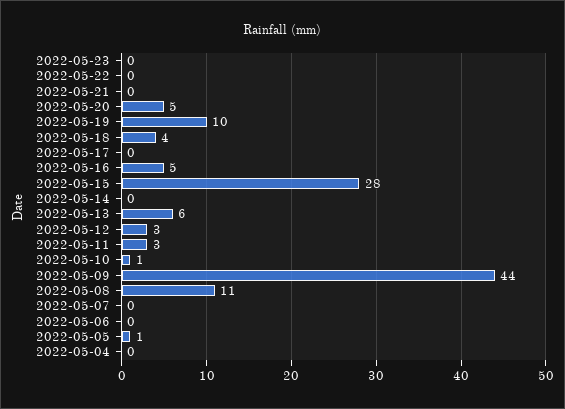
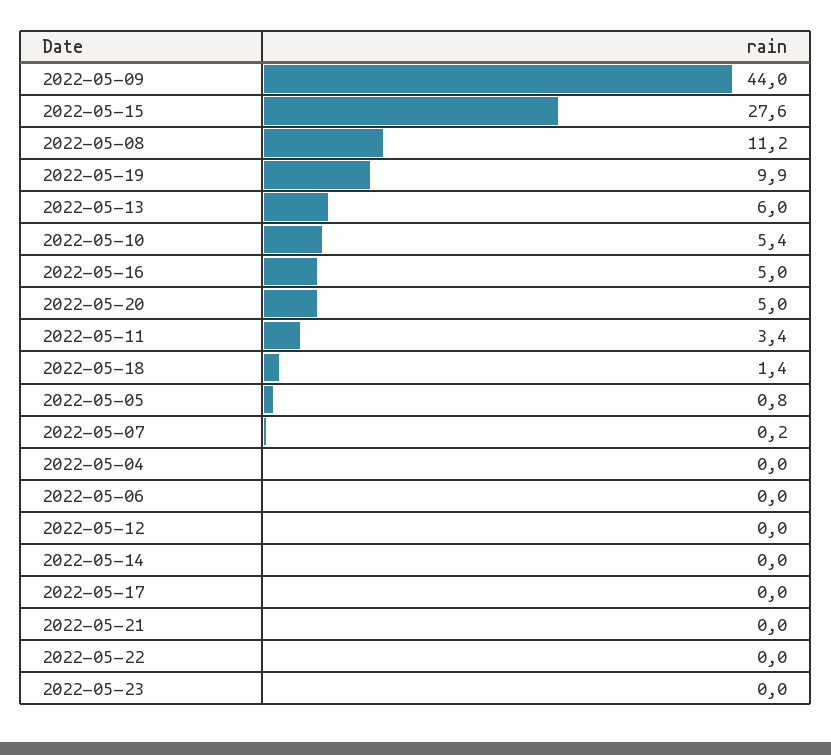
2022-05-18: 4 -> 1.4
2022-05-12: 3 -> 0
2022-05-10: 1 -> 5.4

